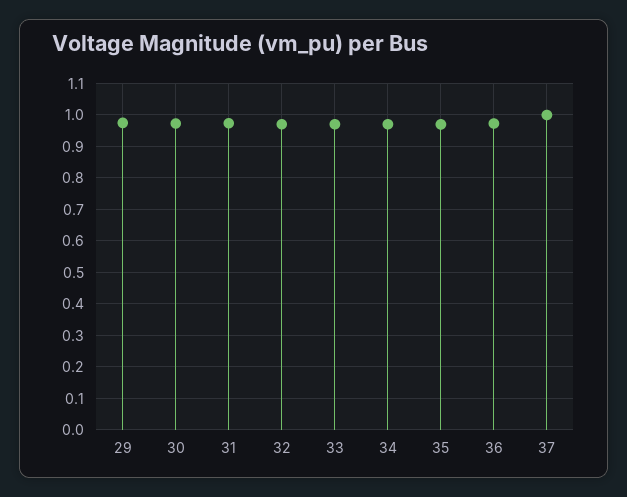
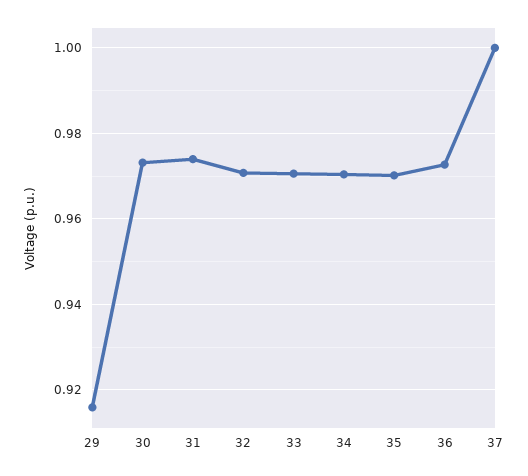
29: 0.98 -> 0.916

